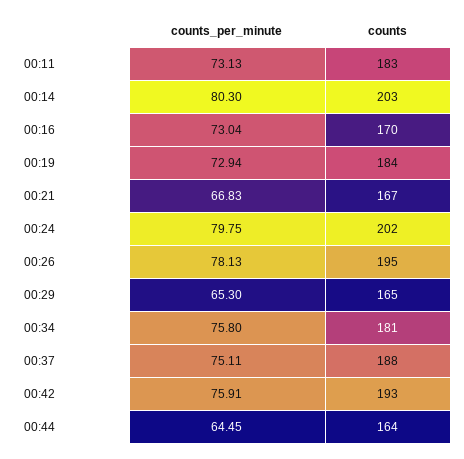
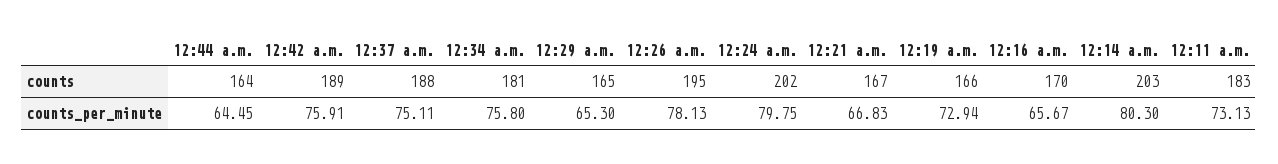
counts_per_minute, 00:16: 73.04 -> 65.67
counts, 00:19: 184 -> 166
counts, 00:42: 193 -> 189

